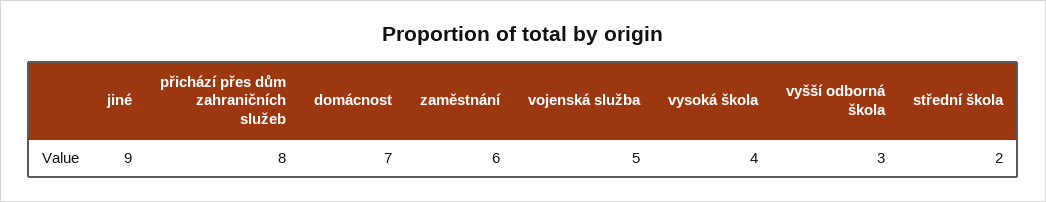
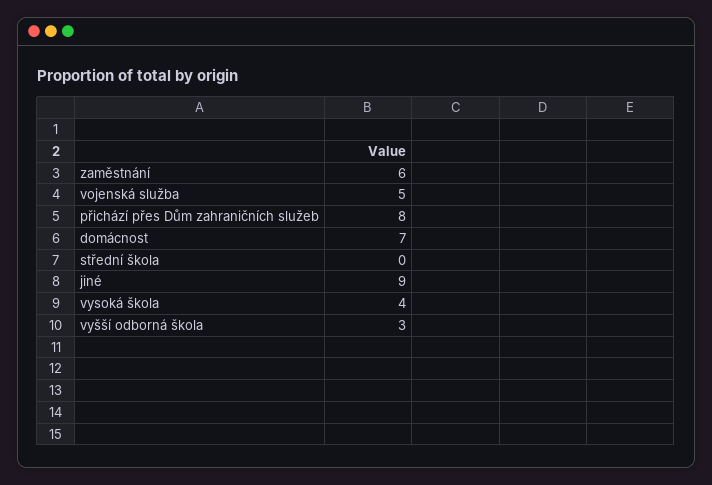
střední škola: 2 -> 0

